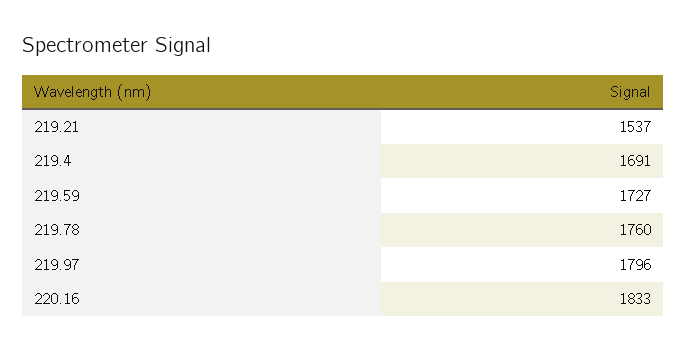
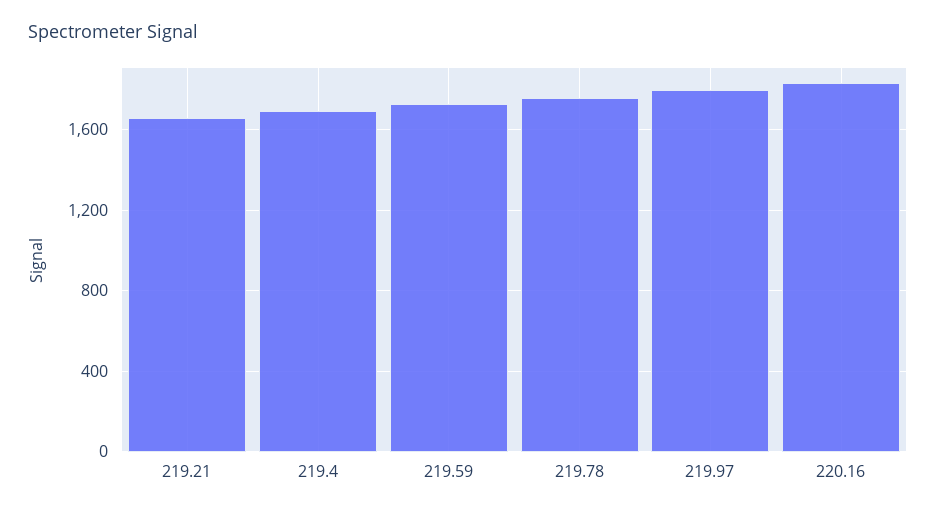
219.21: 1537 -> 1650

